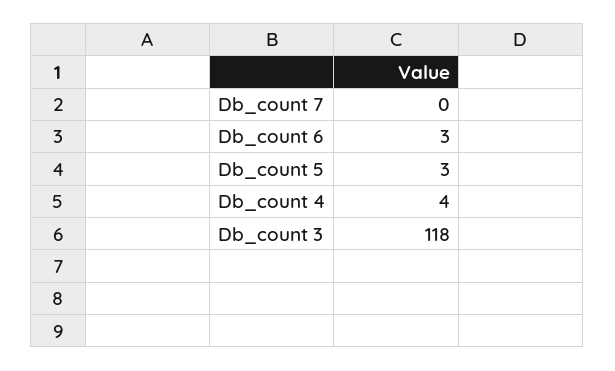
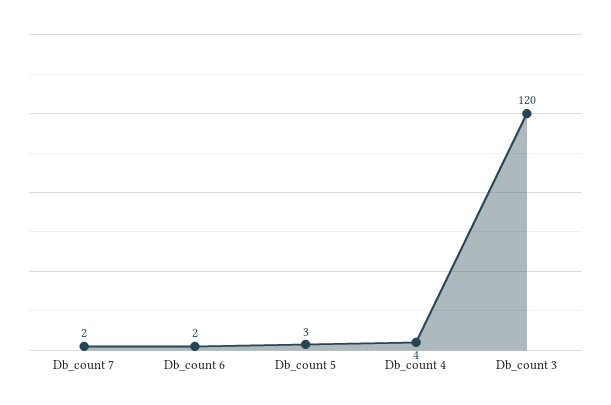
Db_count 7: 0 -> 2
Db_count 6: 3 -> 2
Db_count 3: 118 -> 120

